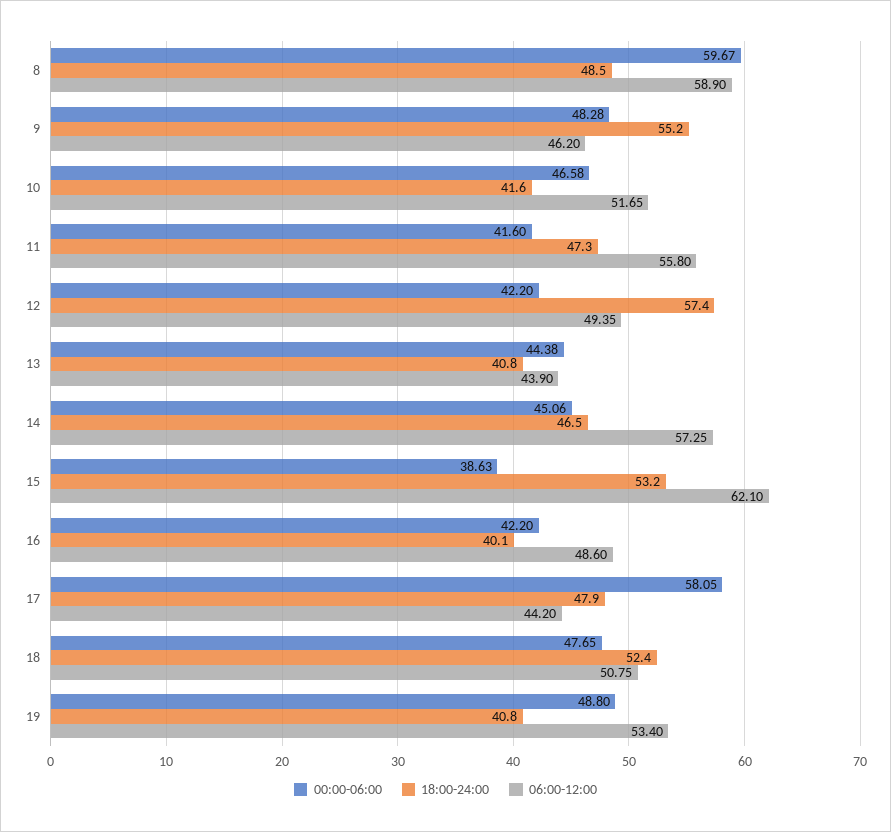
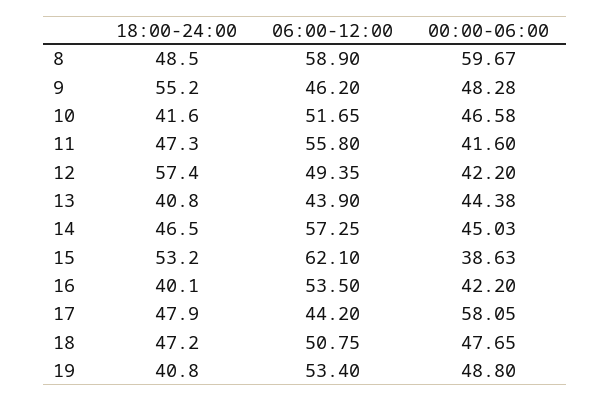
00:00-06:00, 14: 45.06 -> 45.03
06:00-12:00, 16: 48.6 -> 53.5
18:00-24:00, 18: 52.4 -> 47.2

